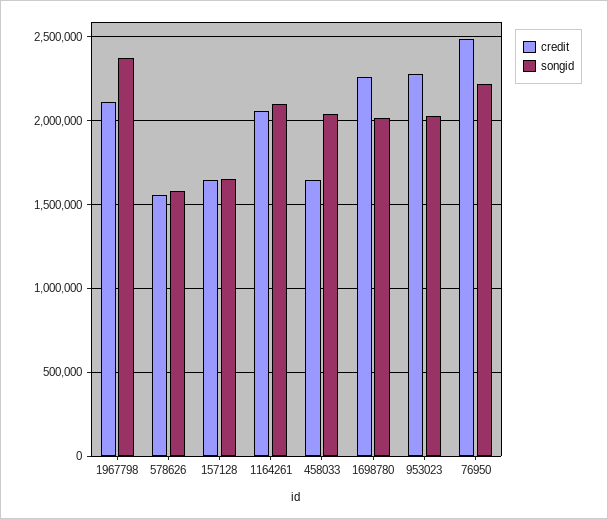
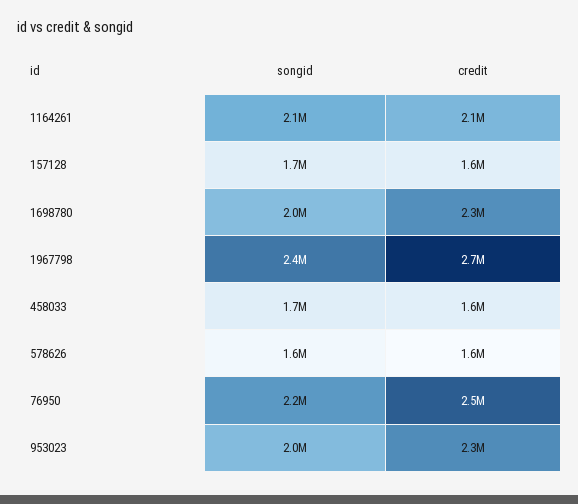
credit, 1967798: 2100000 -> 2700000
songid, 458033: 2050000 -> 1700000

